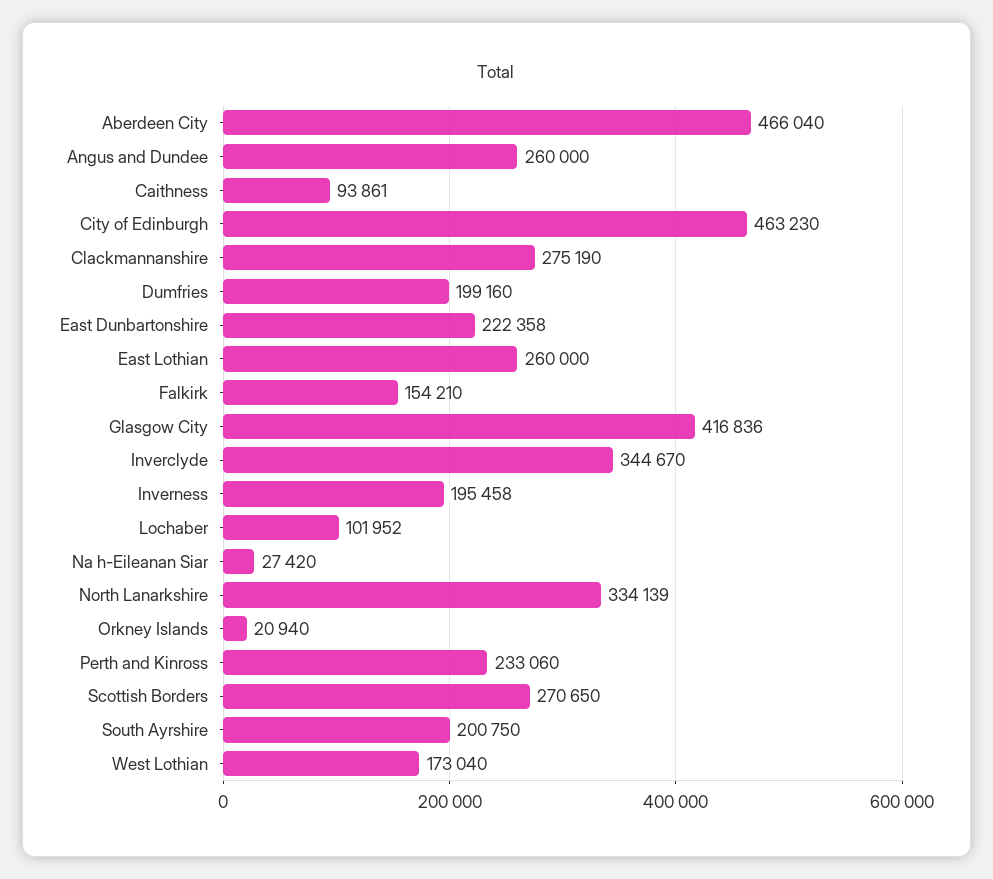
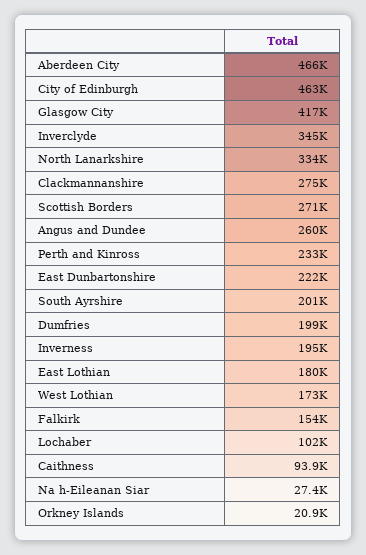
East Lothian: 260000 -> 180000

